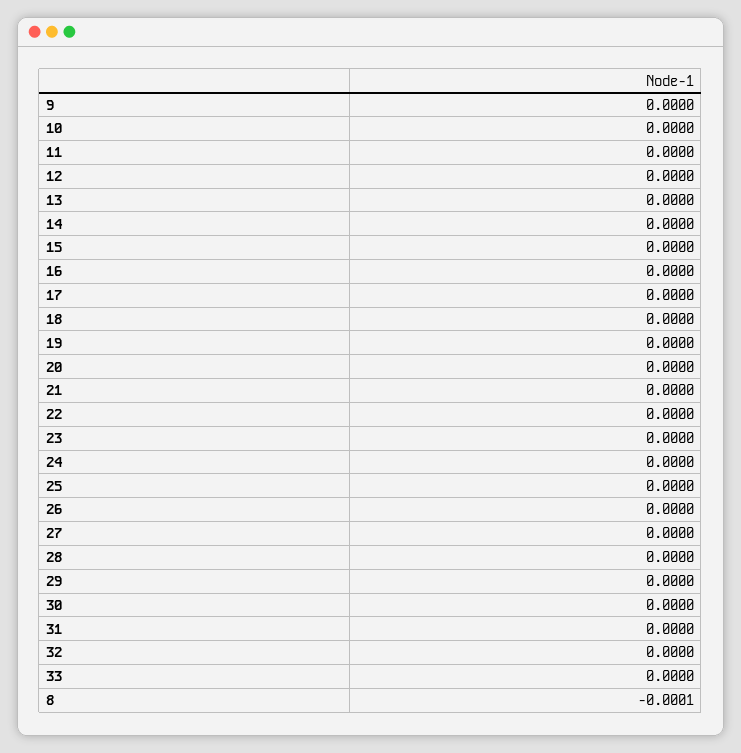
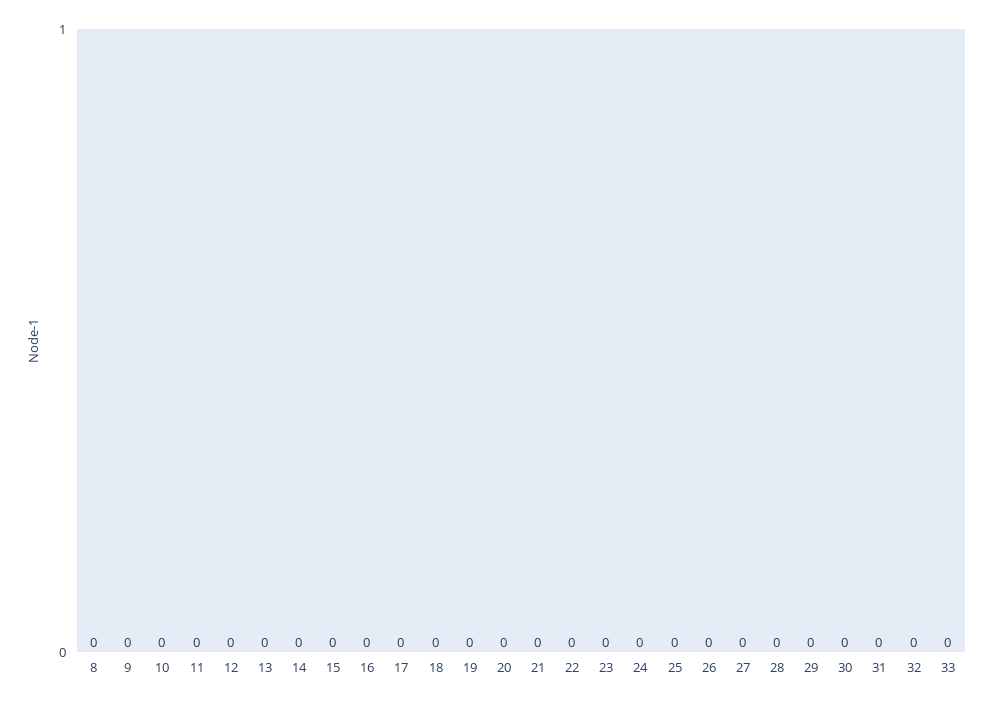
8: -0.0001 -> 0

